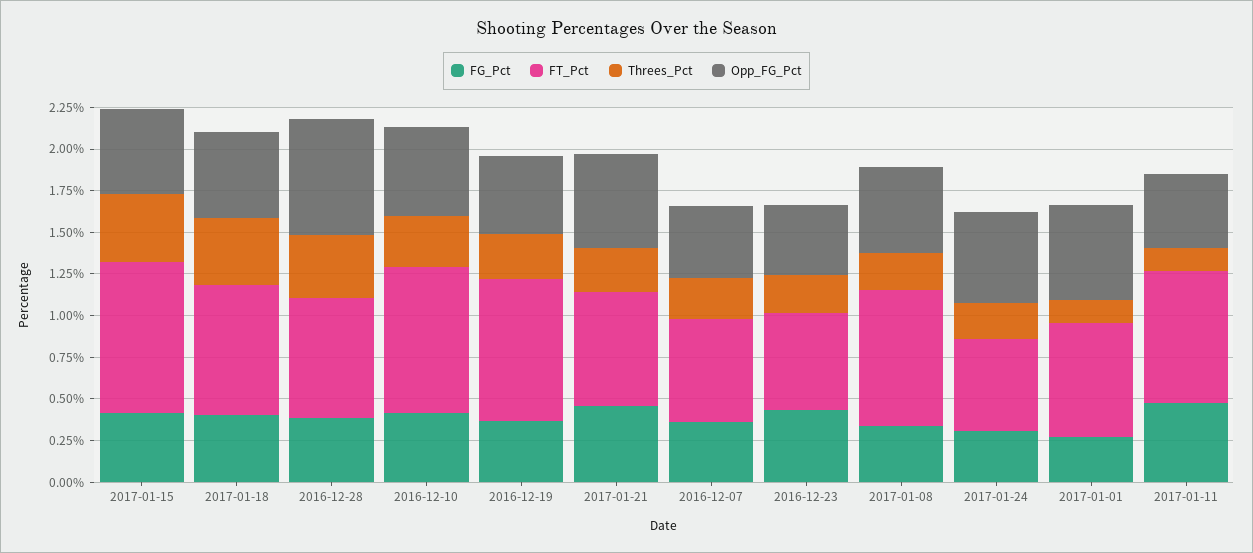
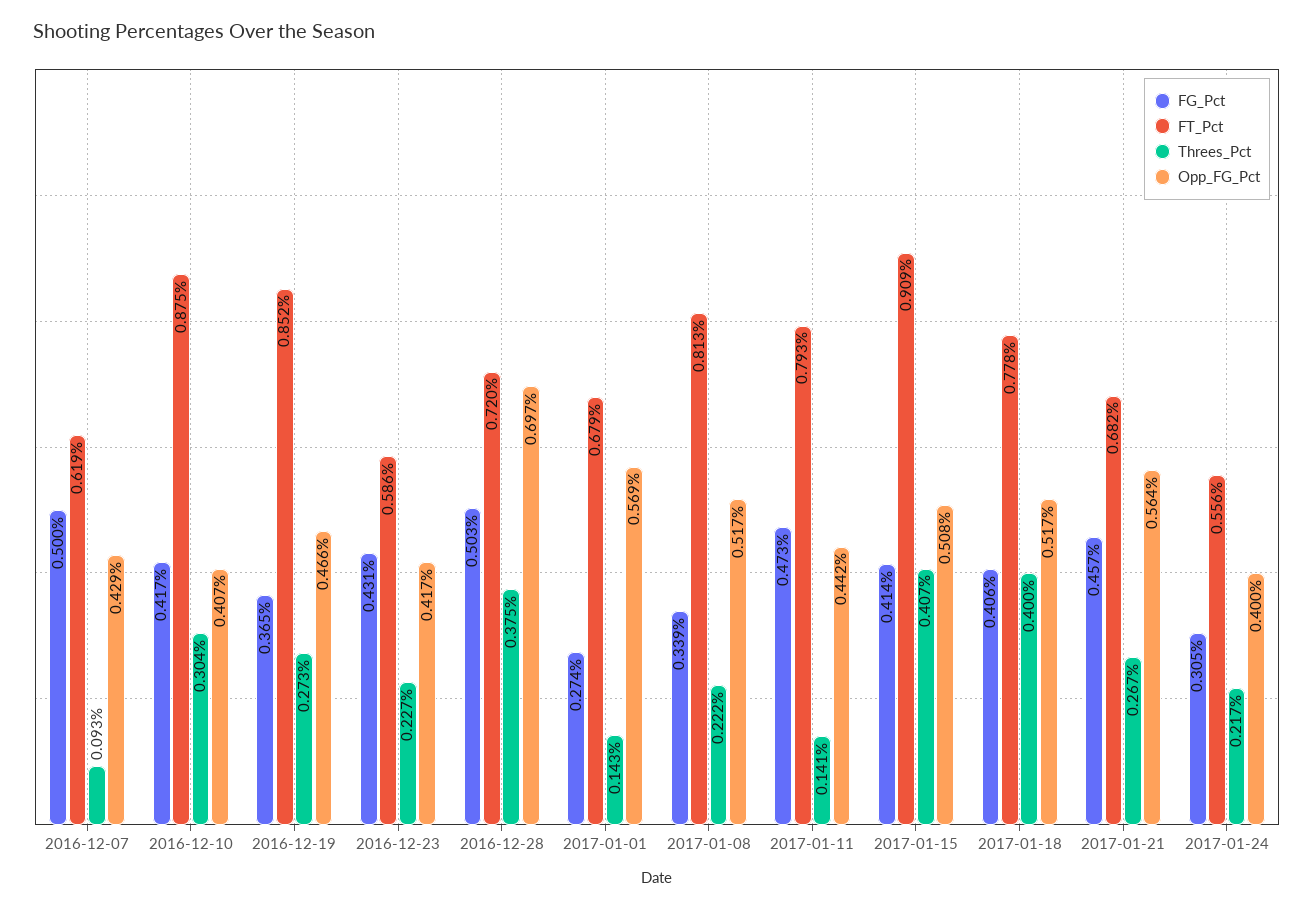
FG_Pct, 2016-12-28: 0.4 -> 0.503
Opp_FG_Pct, 2016-12-10: 0.55 -> 0.407
FG_Pct, 2016-12-07: 0.35 -> 0.5
Threes_Pct, 2016-12-07: 0.25 -> 0.093
Opp_FG_Pct, 2017-01-24: 0.55 -> 0.4

